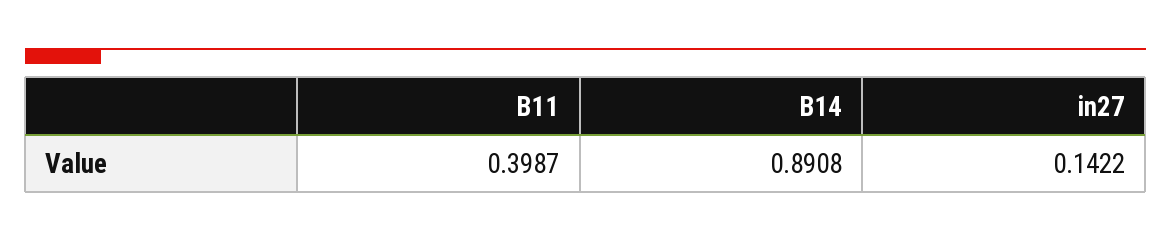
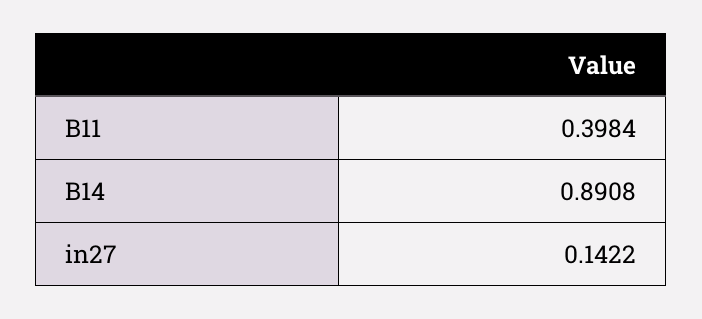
B11: 0.3987 -> 0.3984

